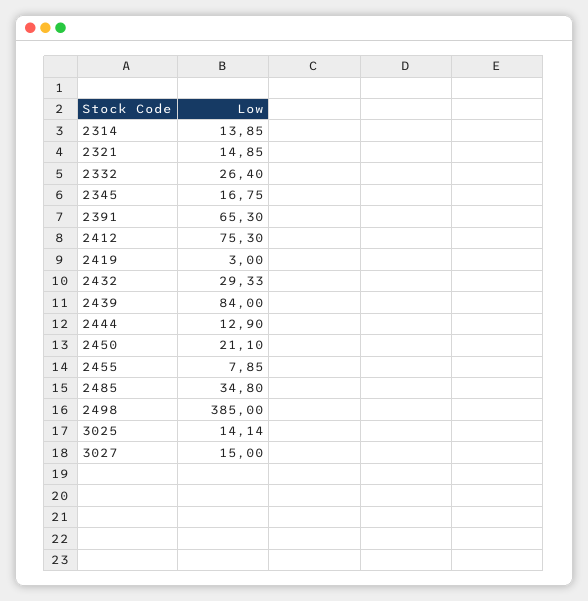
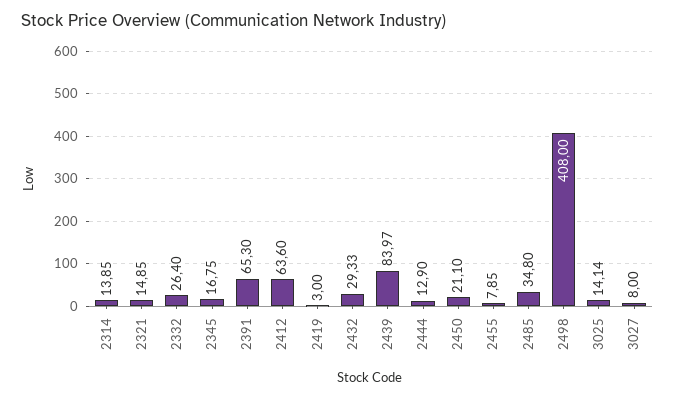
2412: 75.3 -> 63.6
2439: 84 -> 83.97
2498: 385 -> 408
3027: 15 -> 8

